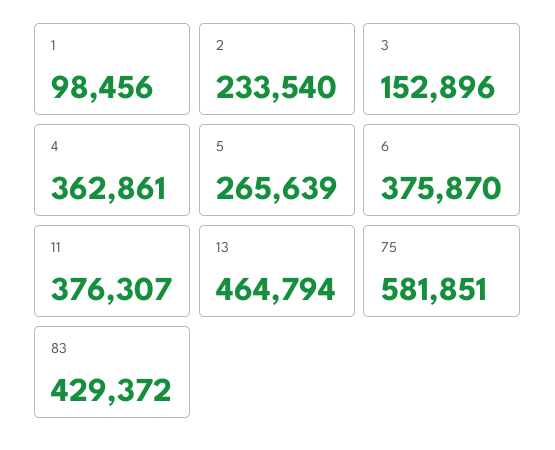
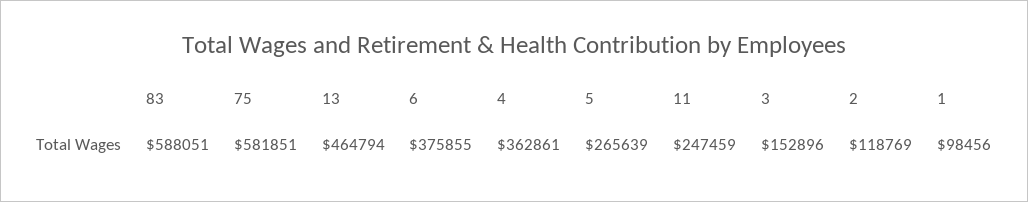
2: 233540 -> 118769
6: 375870 -> 375855
11: 376307 -> 247459
83: 429372 -> 588051

